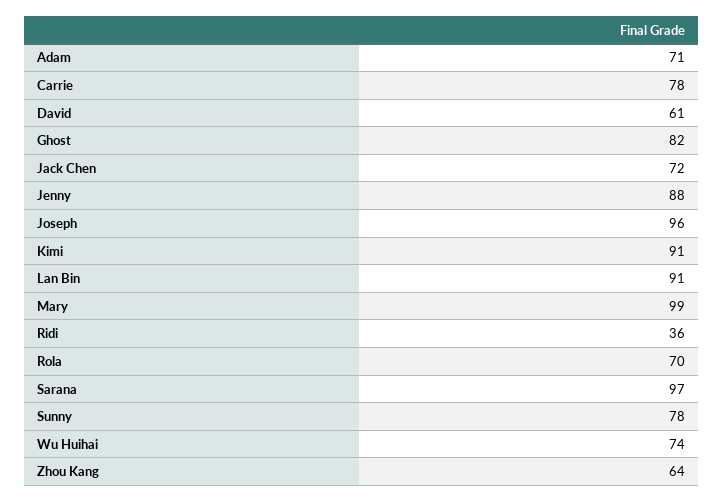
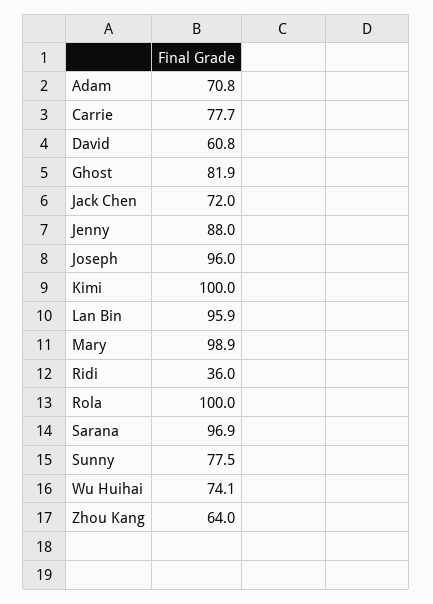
Kimi: 91 -> 100
Lan Bin: 91 -> 95.9
Rola: 70 -> 100

